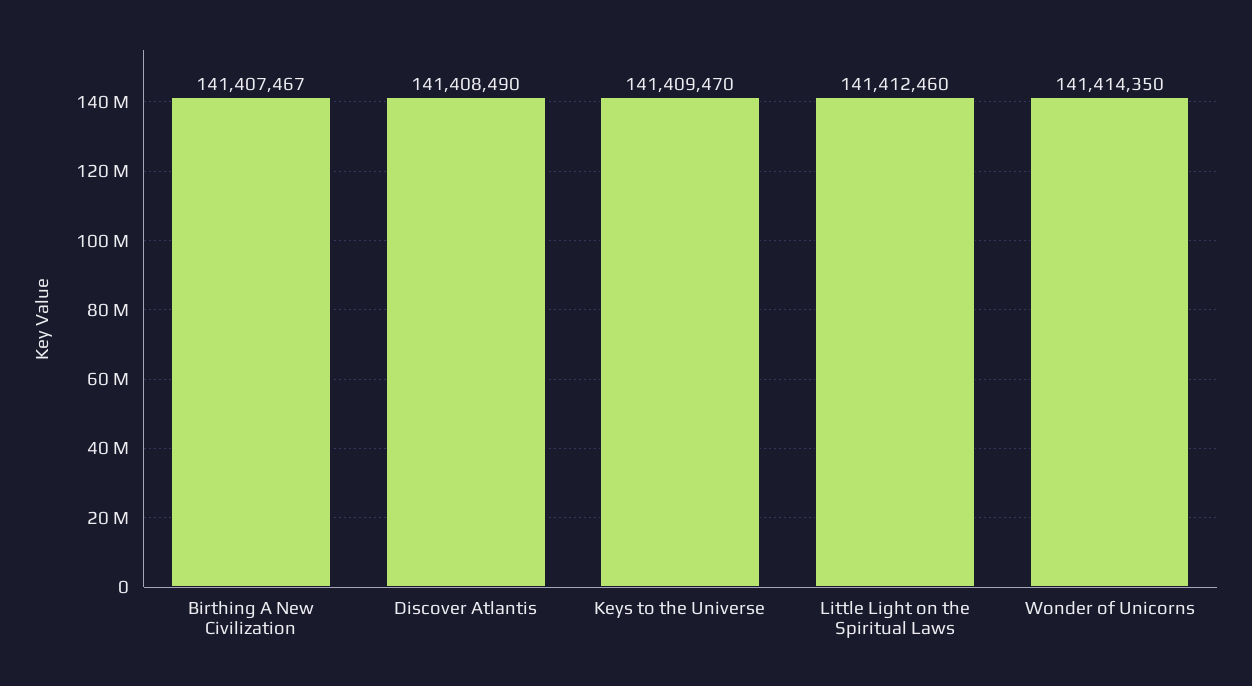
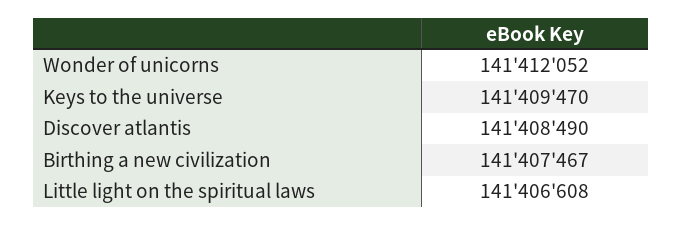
Little Light on the Spiritual Laws: 141412460 -> 141406608
Wonder of Unicorns: 141414350 -> 141412052

